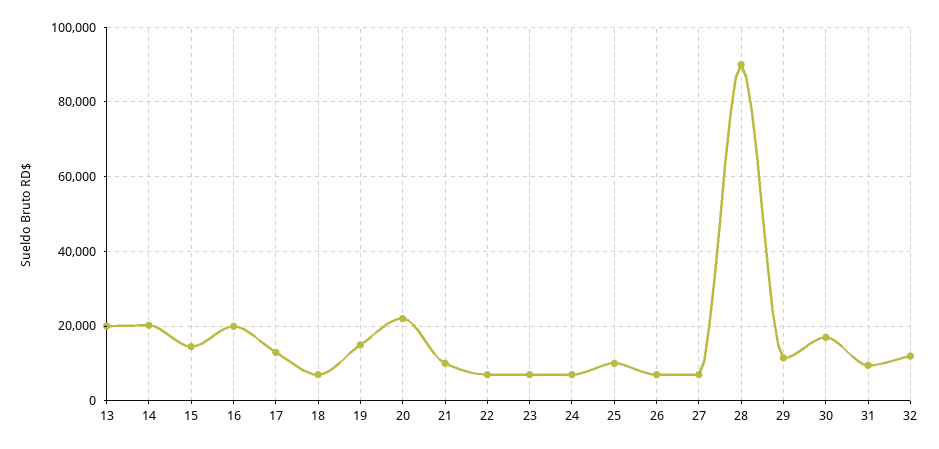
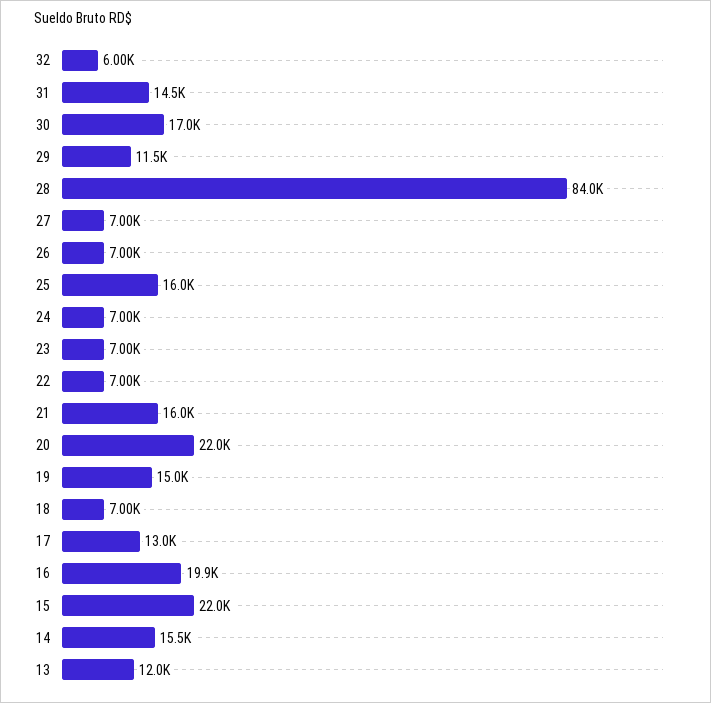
13: 20000 -> 12000
14: 20000 -> 15500
15: 14000 -> 22000
21: 10000 -> 16000
25: 10000 -> 16000
28: 90000 -> 84000
31: 10000 -> 14500
32: 12000 -> 6000

